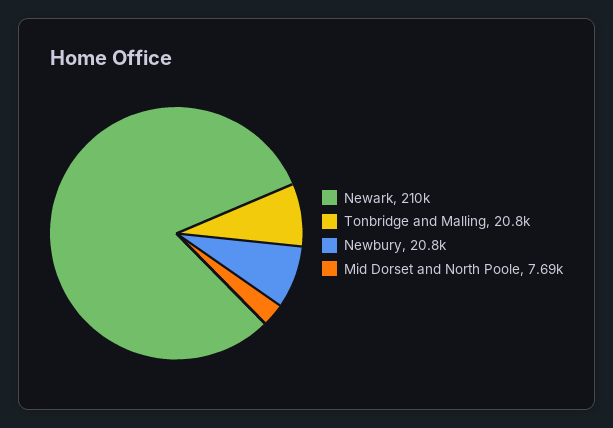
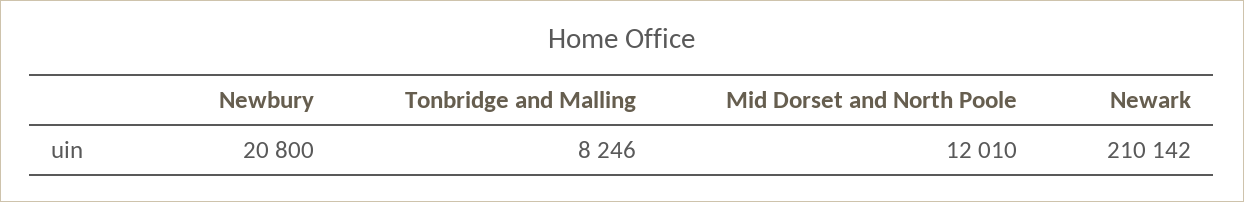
Tonbridge and Malling: 20800 -> 8246
Mid Dorset and North Poole: 7690 -> 12010

